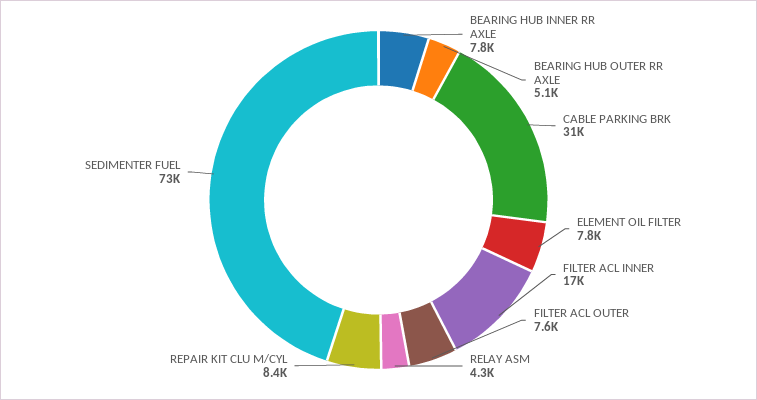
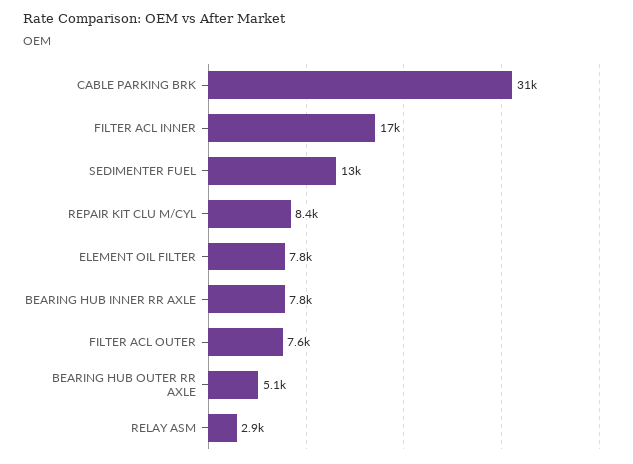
RELAY ASM: 4300 -> 2900
SEDIMENTER FUEL: 73000 -> 13000

